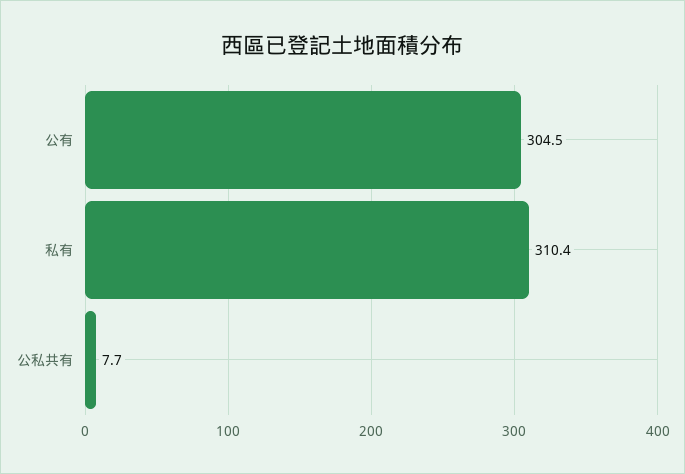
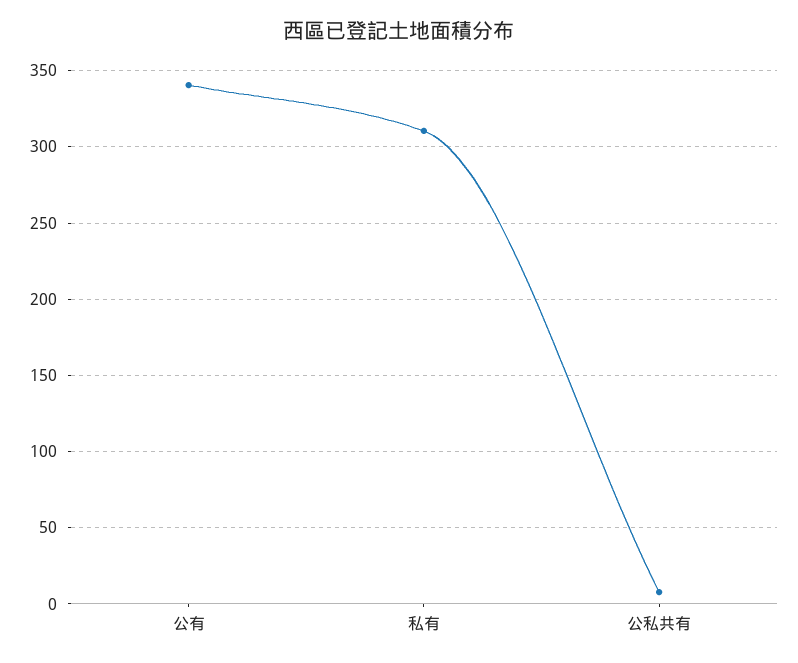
公有: 304.5 -> 340

